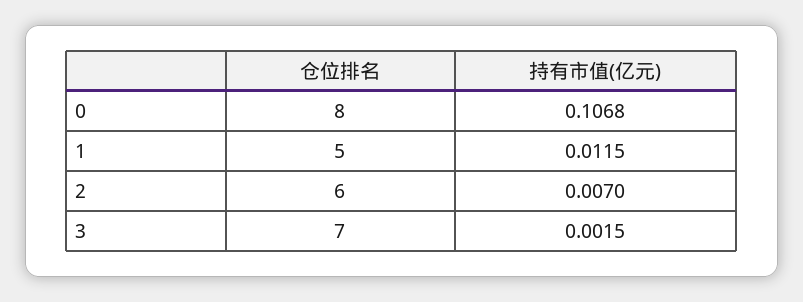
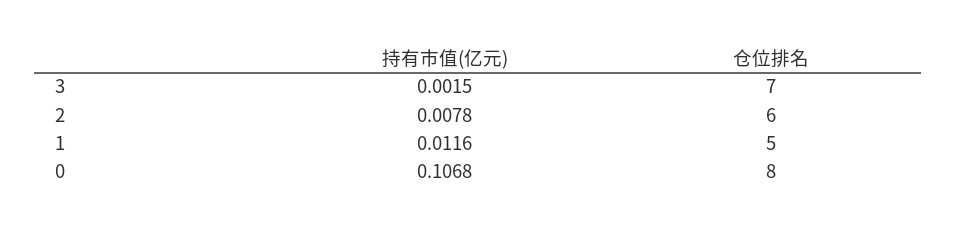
持有市值(亿元), 1: 0.0115 -> 0.0116
持有市值(亿元), 2: 0.007 -> 0.0078

